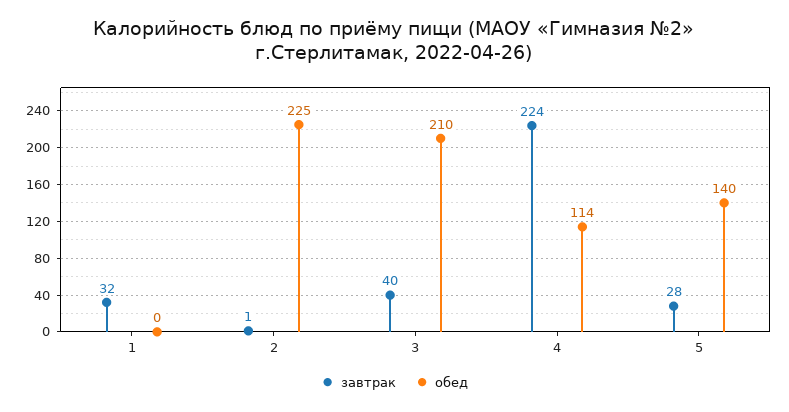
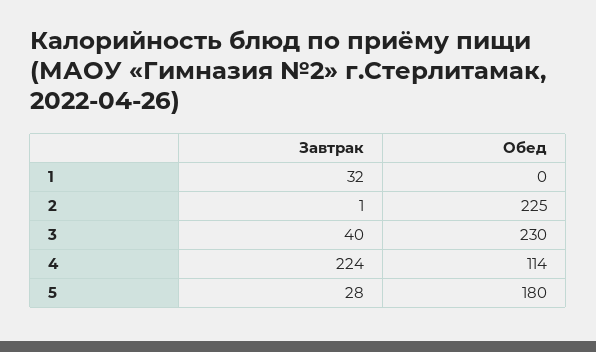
обед, 3: 210 -> 230
обед, 5: 140 -> 180

